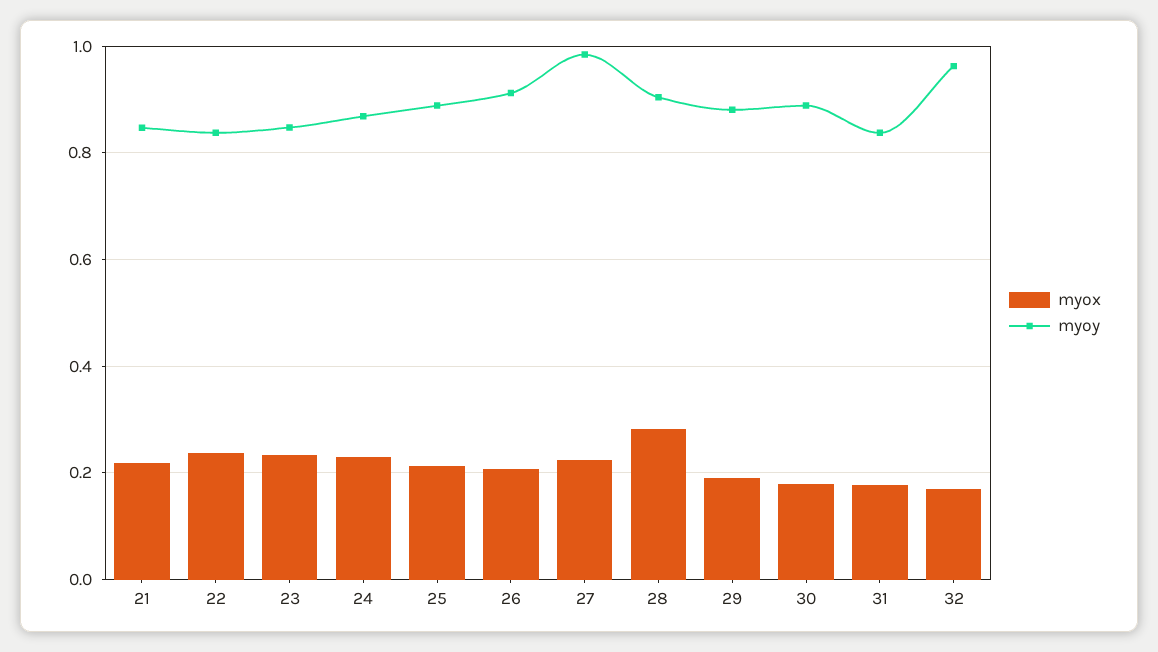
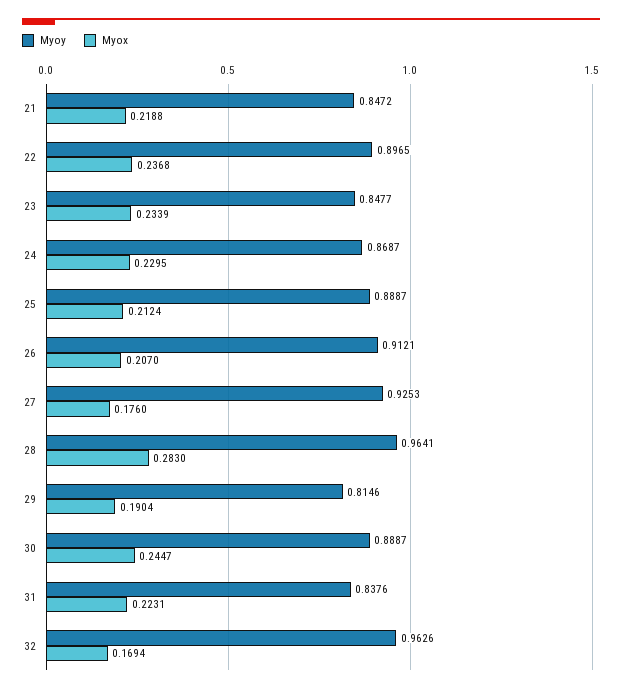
myoy, 22: 0.84 -> 0.8965
myox, 27: 0.22 -> 0.176
myoy, 27: 0.98 -> 0.9253
myoy, 28: 0.9 -> 0.9641
myoy, 29: 0.88 -> 0.8146
myox, 30: 0.18 -> 0.2447
myox, 31: 0.18 -> 0.2231

